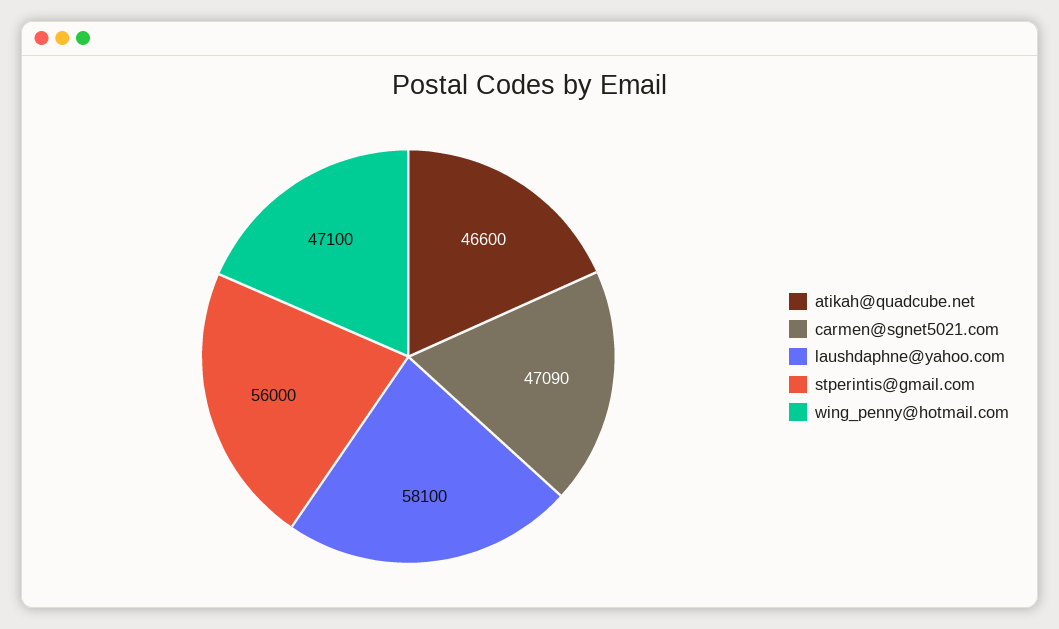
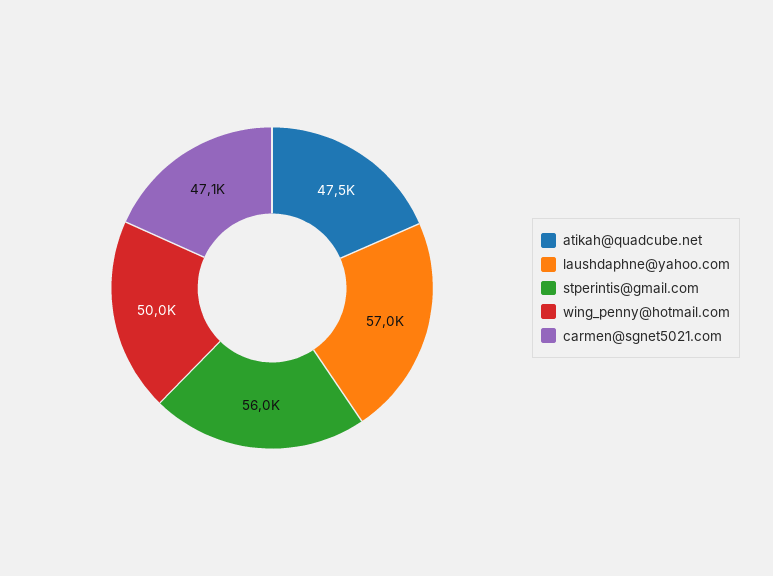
atikah@quadcube.net: 46600 -> 47500
laushdaphne@yahoo.com: 58100 -> 57000
wing_penny@hotmail.com: 47100 -> 50000

